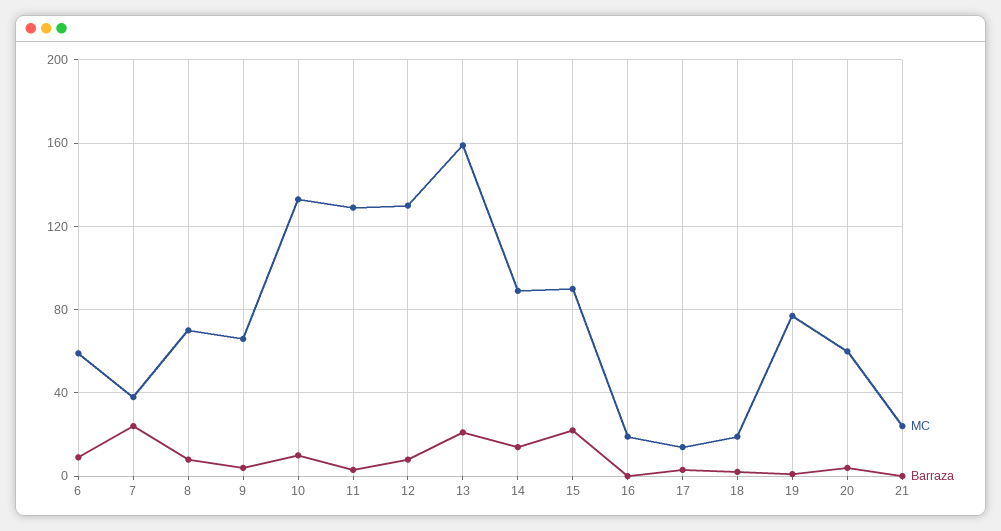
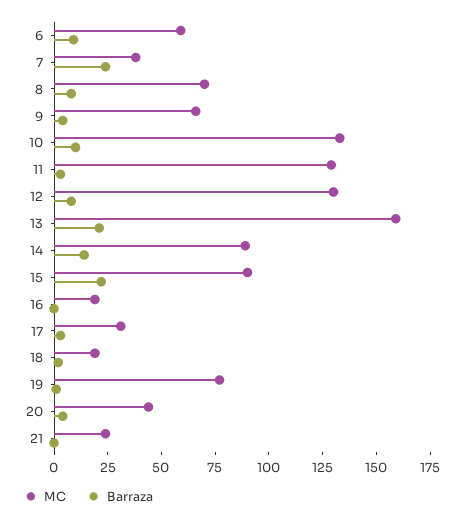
MC, 17: 15 -> 30
MC, 20: 60 -> 45

